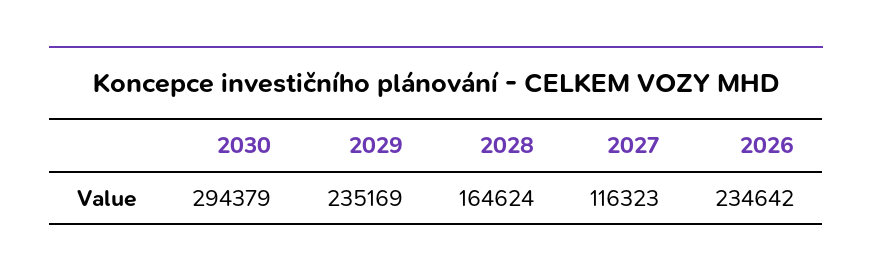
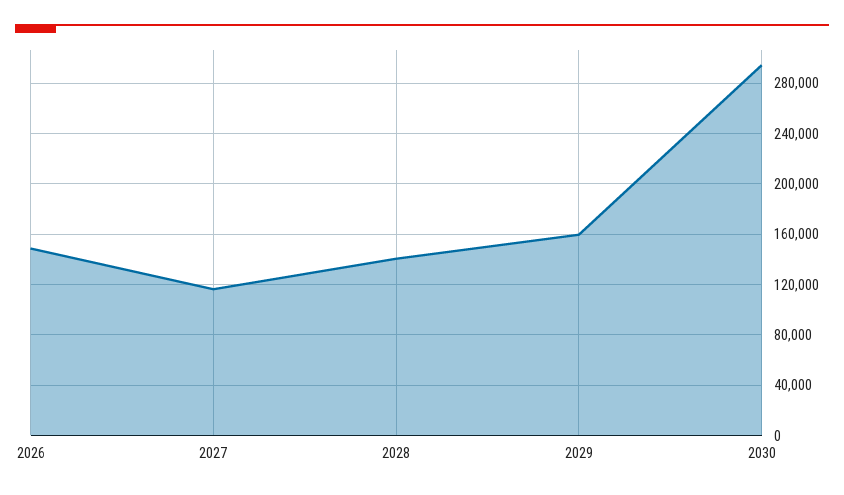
2029: 235169 -> 160000
2028: 164624 -> 140000
2026: 234642 -> 150000

